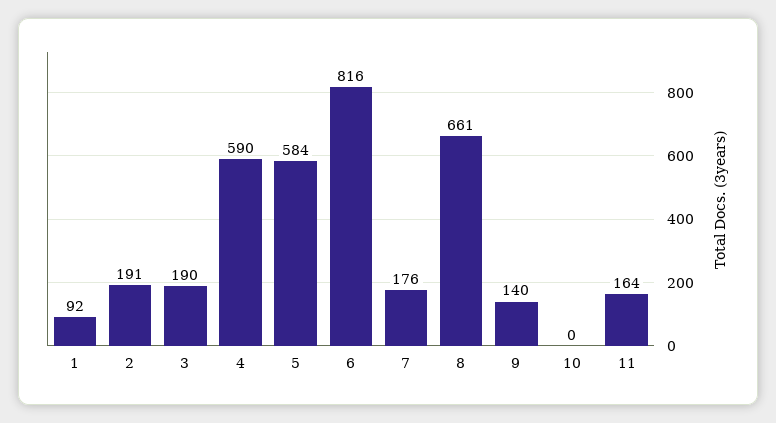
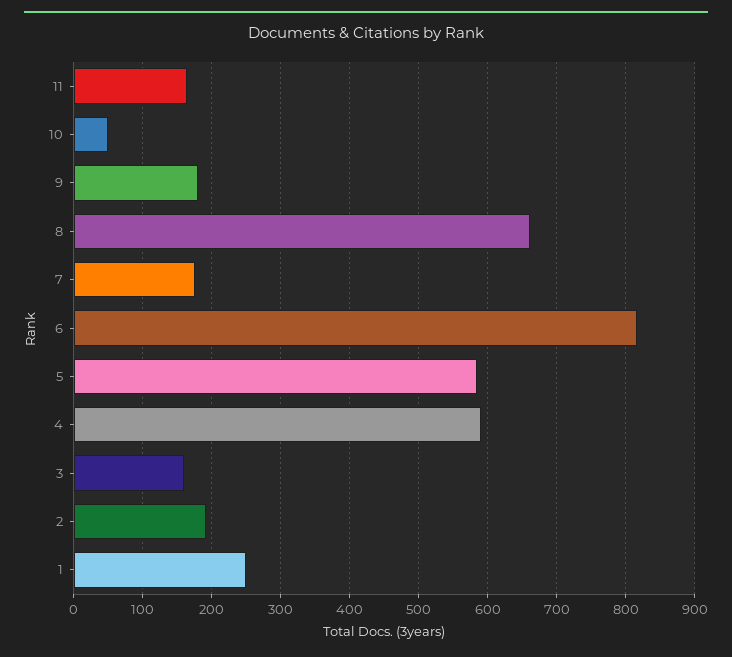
1: 92 -> 250
3: 190 -> 160
9: 140 -> 180
10: 0 -> 50

